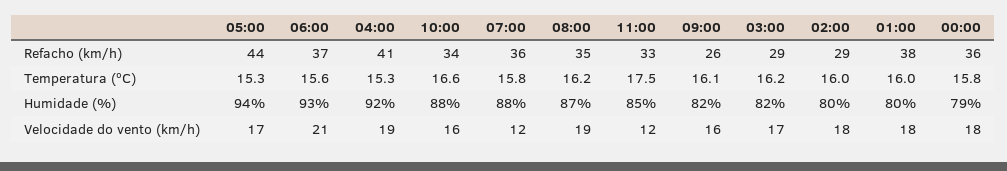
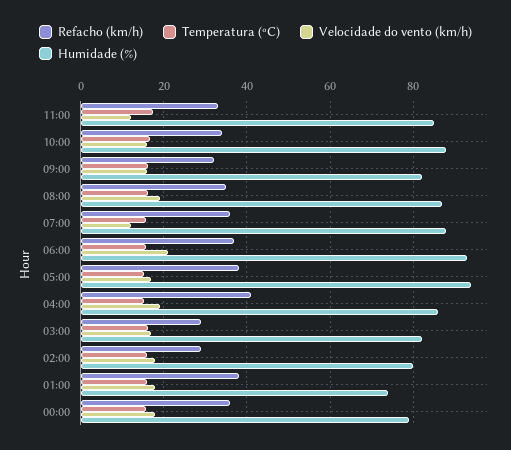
Refacho (km/h), 05:00: 44 -> 38
Refacho (km/h), 09:00: 26 -> 32
Humidade (%), 04:00: 92 -> 86
Humidade (%), 01:00: 80 -> 74

